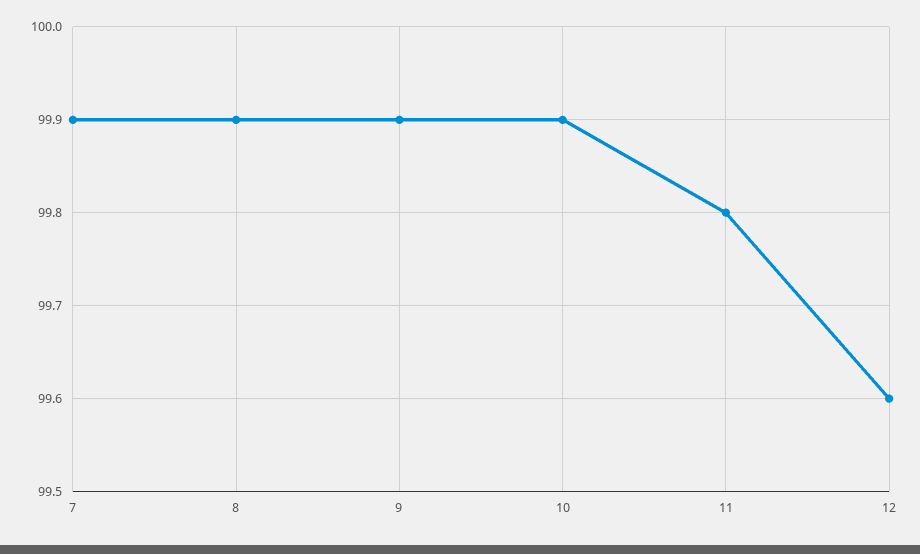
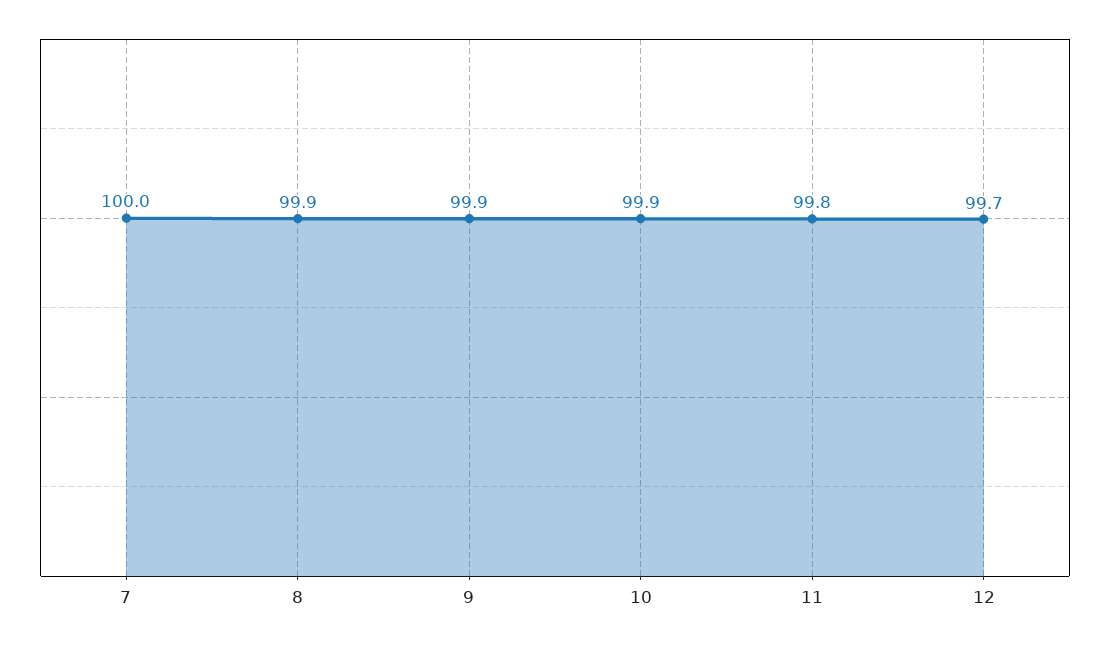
7: 99.9 -> 100
12: 99.6 -> 99.7

